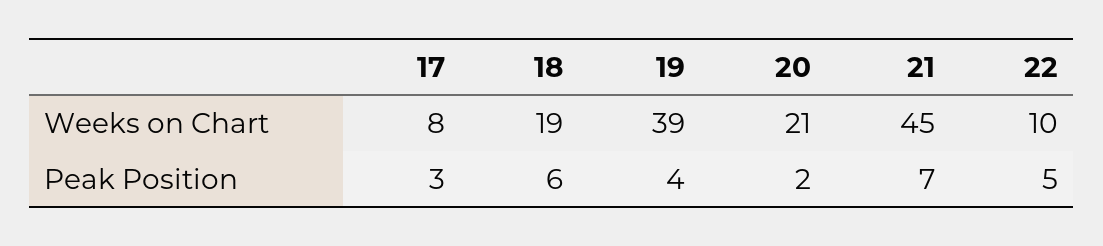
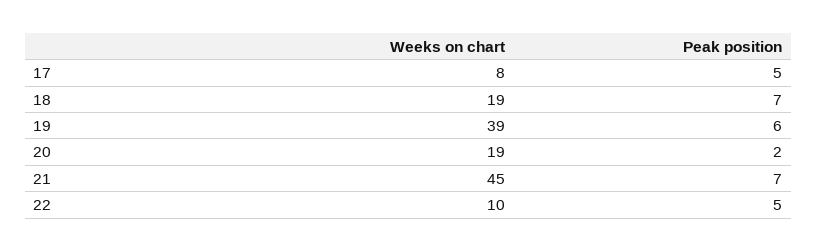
20, Weeks on Chart: 21 -> 19
17, Peak Position: 3 -> 5
18, Peak Position: 6 -> 7
19, Peak Position: 4 -> 6

